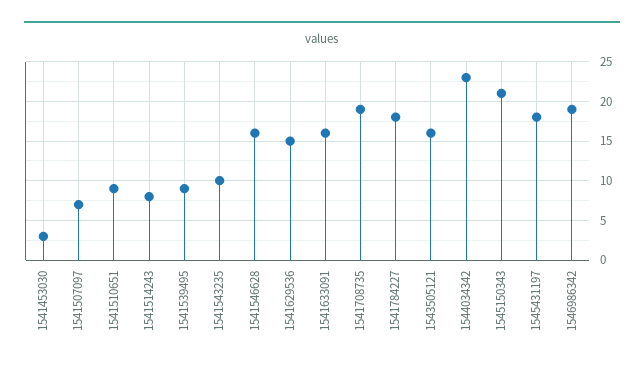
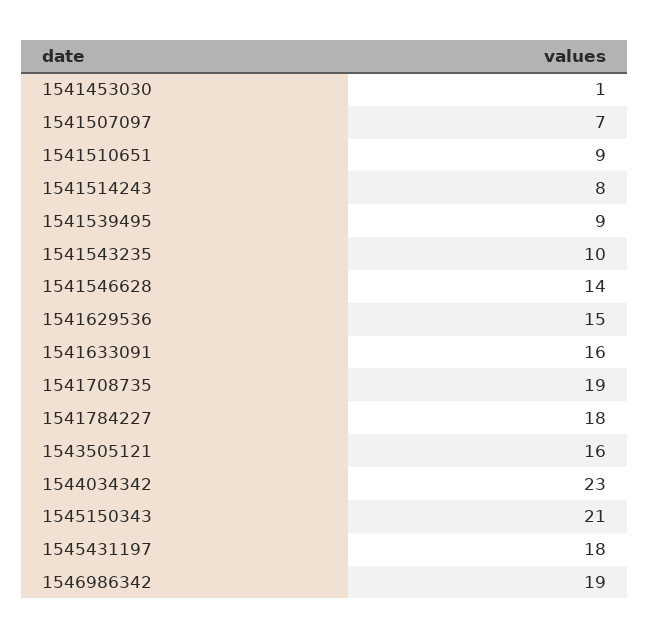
1541453030: 3 -> 1
1541546628: 16 -> 14

